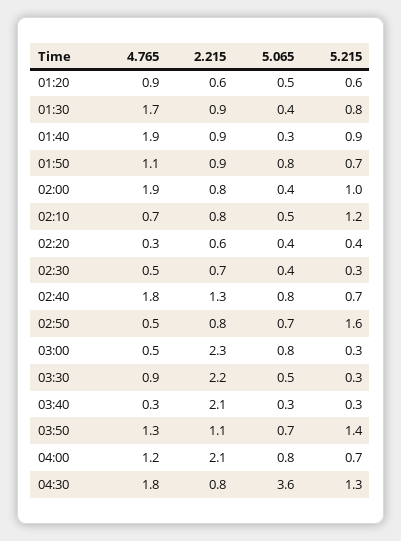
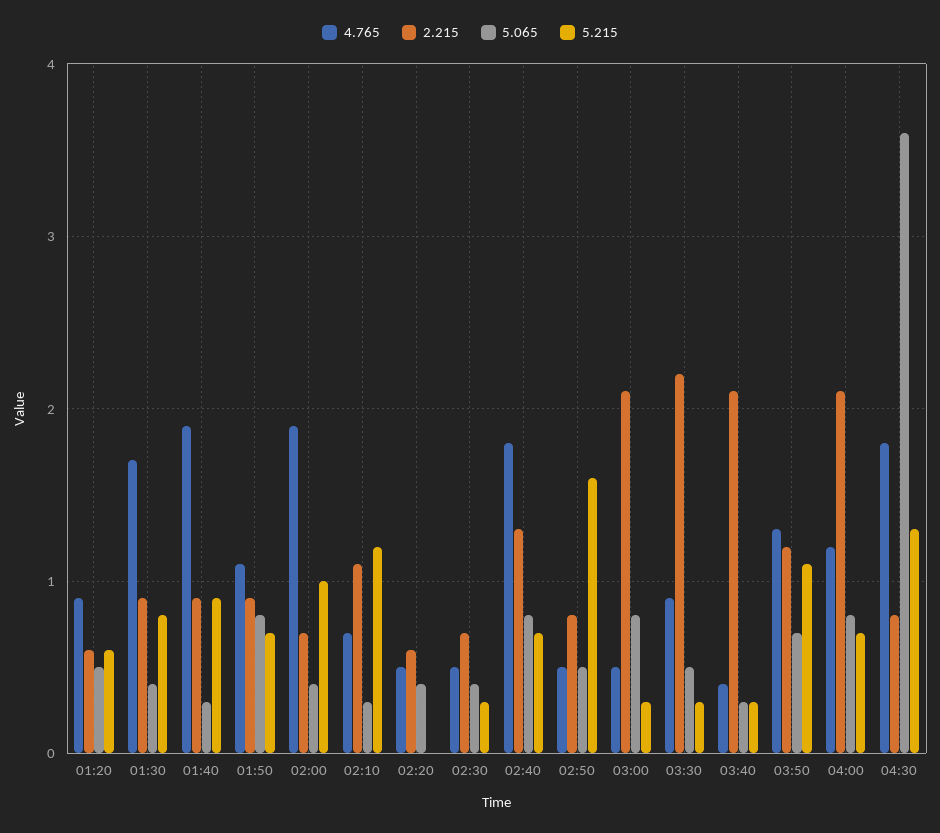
2.215, 02:00: 0.8 -> 0.7
2.215, 02:10: 0.8 -> 1.1
5.065, 02:10: 0.5 -> 0.3
4.765, 02:20: 0.3 -> 0.5
5.215, 02:20: 0.4 -> 0
5.065, 02:50: 0.7 -> 0.5
2.215, 03:00: 2.3 -> 2.1
4.765, 03:40: 0.3 -> 0.4
2.215, 03:50: 1.1 -> 1.2
5.215, 03:50: 1.4 -> 1.1

